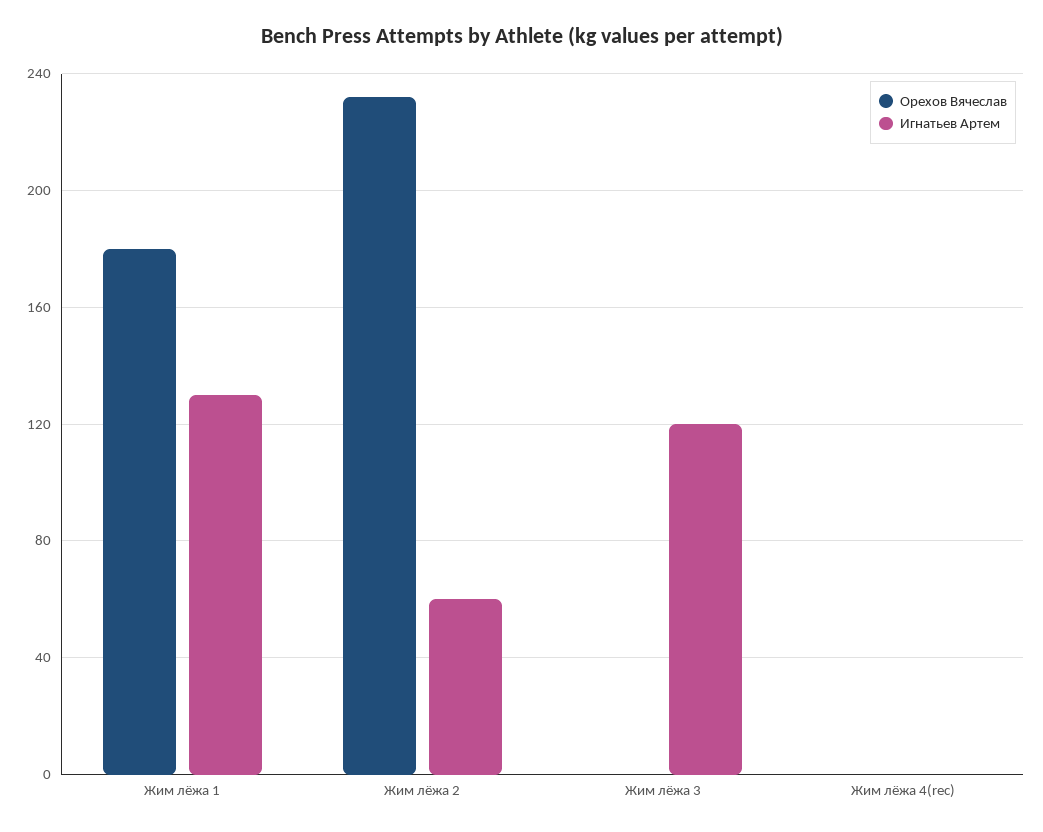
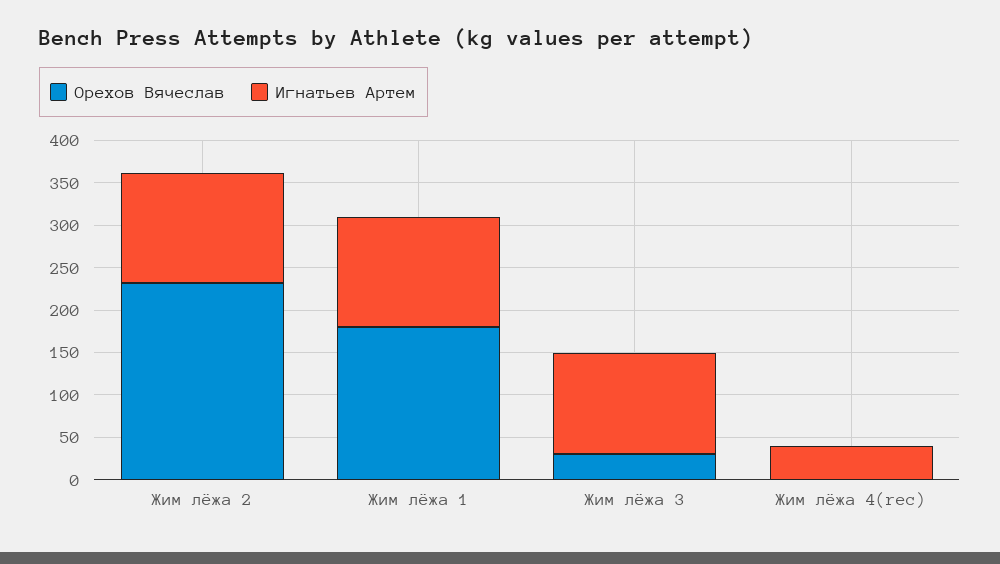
Игнатьев Артем, Жим лёжа 2: 60 -> 130
Орехов Вячеслав, Жим лёжа 3: 0 -> 30
Игнатьев Артем, Жим лёжа 4(rec): 0 -> 40

